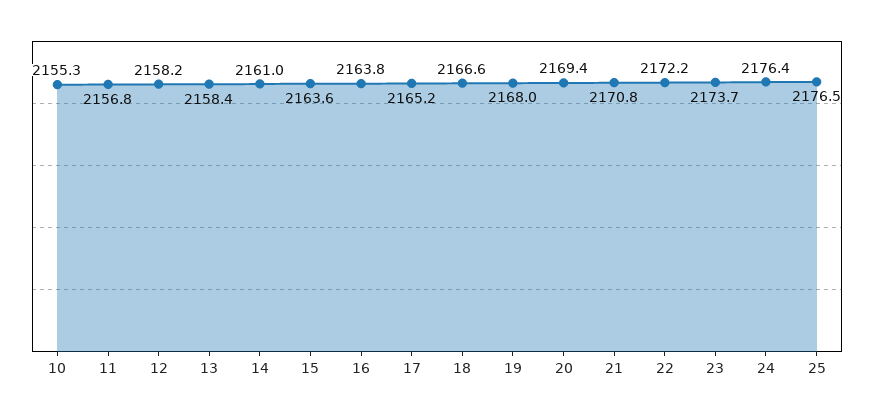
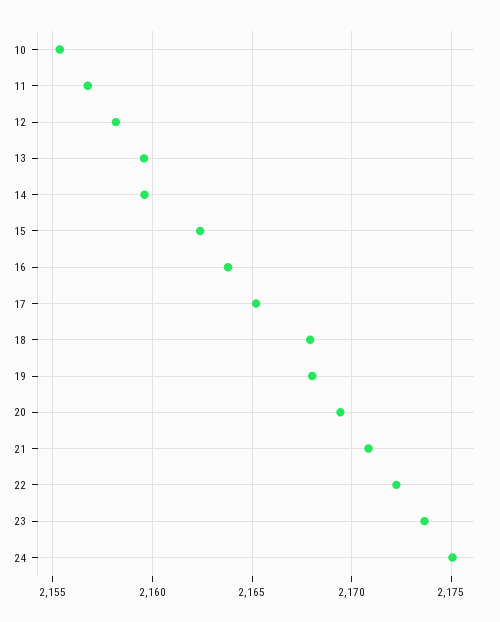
13: 2158.4 -> 2159.5
14: 2161 -> 2159.5
15: 2163.6 -> 2162.5
18: 2166.6 -> 2168
24: 2176.4 -> 2175
25: 2176.5 -> none

